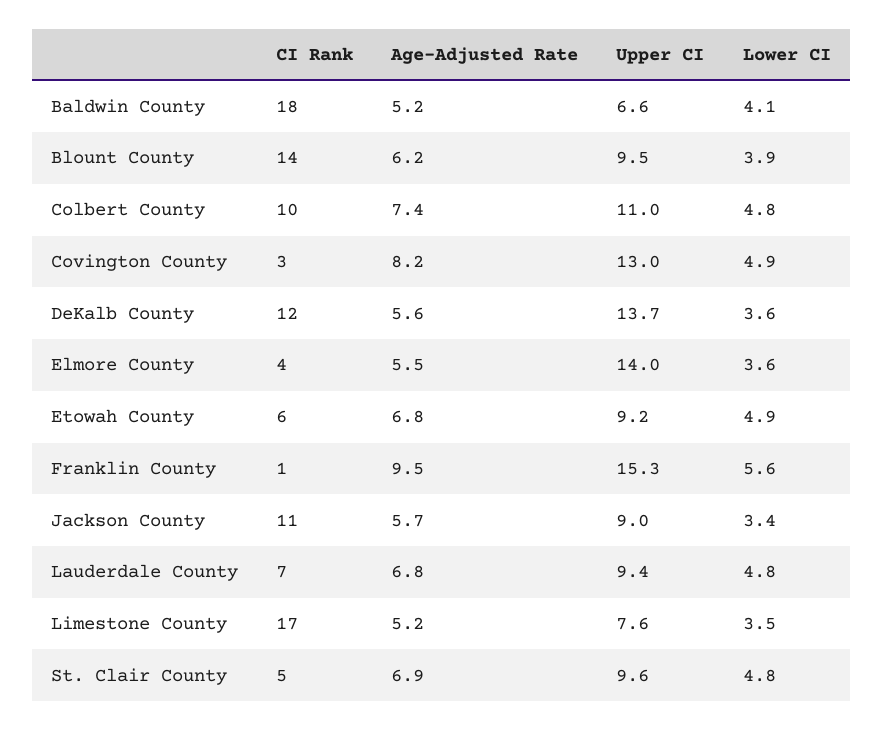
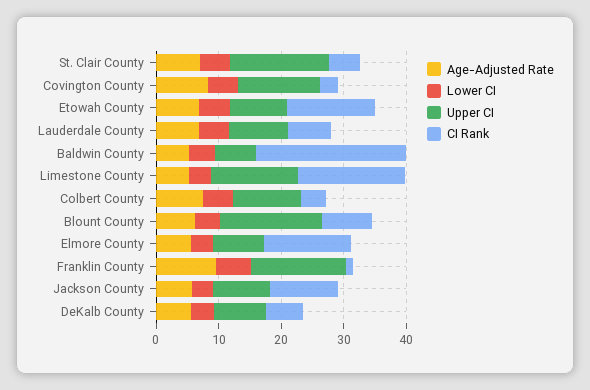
CI Rank, Baldwin County: 18 -> 24
CI Rank, Blount County: 14 -> 8
Upper CI, Blount County: 9.5 -> 16
CI Rank, Colbert County: 10 -> 4
CI Rank, DeKalb County: 12 -> 6
Upper CI, DeKalb County: 13.7 -> 8
CI Rank, Elmore County: 4 -> 14
Upper CI, Elmore County: 14 -> 8
CI Rank, Etowah County: 6 -> 14
Upper CI, Limestone County: 7.6 -> 14
Upper CI, St. Clair County: 9.6 -> 16

